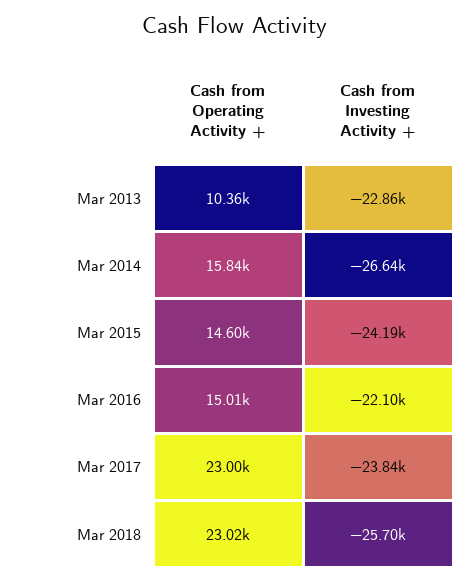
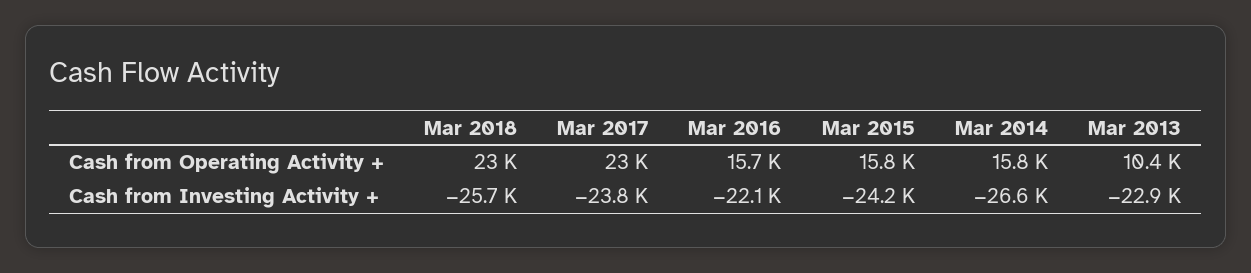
Cash from Operating Activity +, Mar 2015: 14600 -> 15800
Cash from Operating Activity +, Mar 2016: 15010 -> 15700

